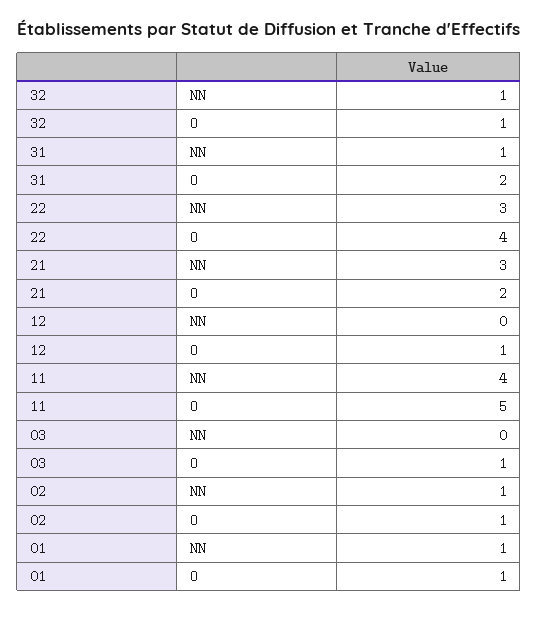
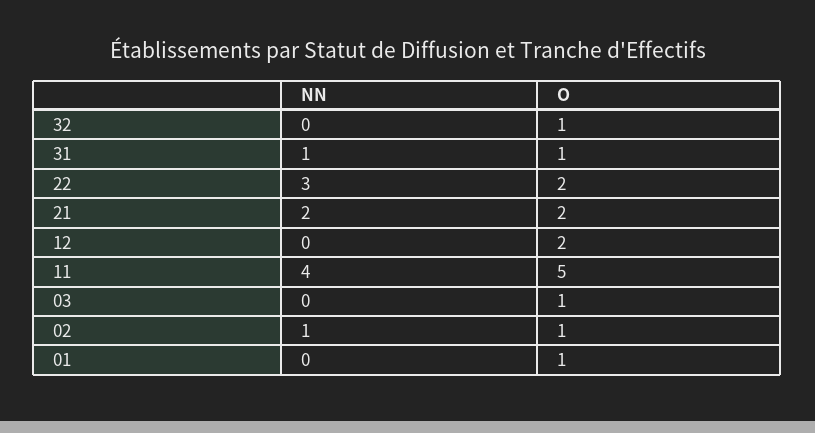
32, NN: 1 -> 0
31, O: 2 -> 1
22, O: 4 -> 2
21, NN: 3 -> 2
12, O: 1 -> 2
01, NN: 1 -> 0

